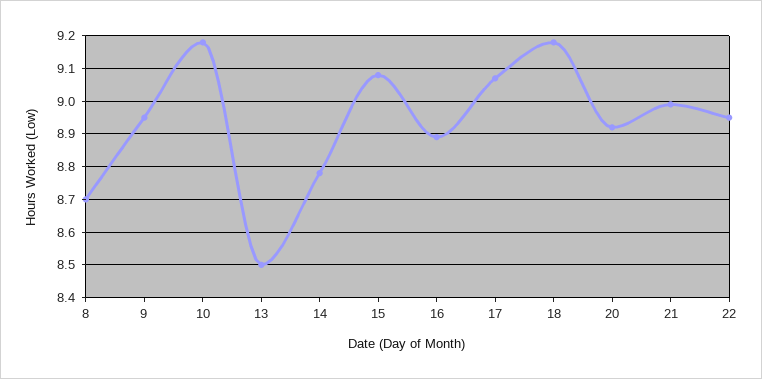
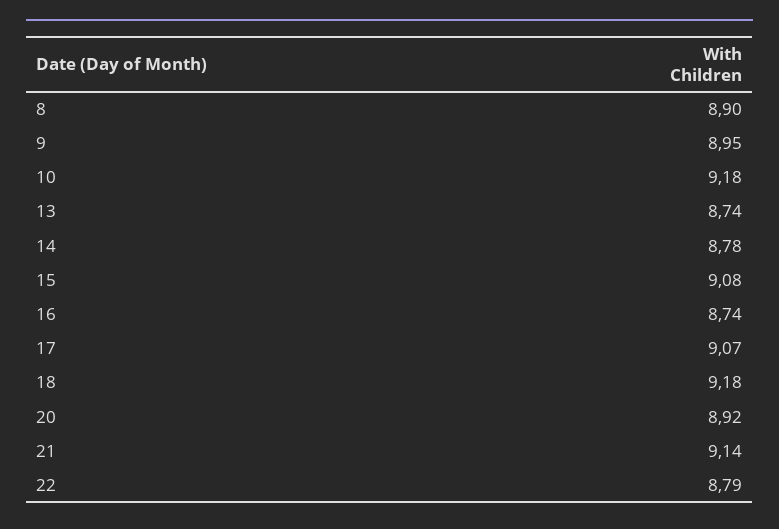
8: 8.7 -> 8.9
13: 8.5 -> 8.74
16: 8.9 -> 8.74
21: 9 -> 9.14
22: 8.95 -> 8.79

